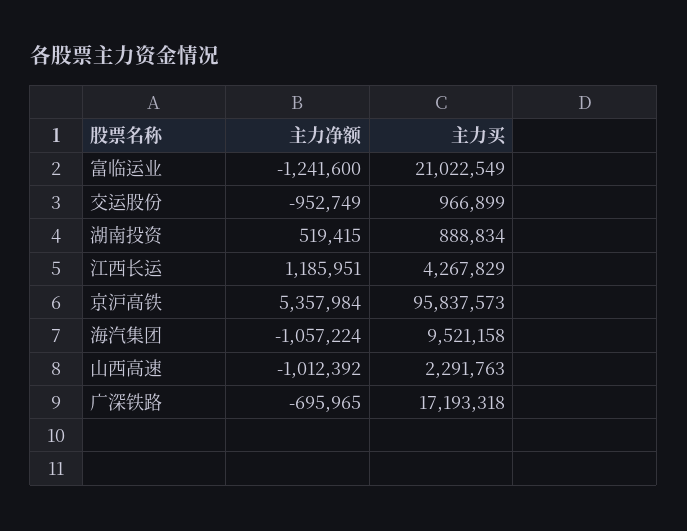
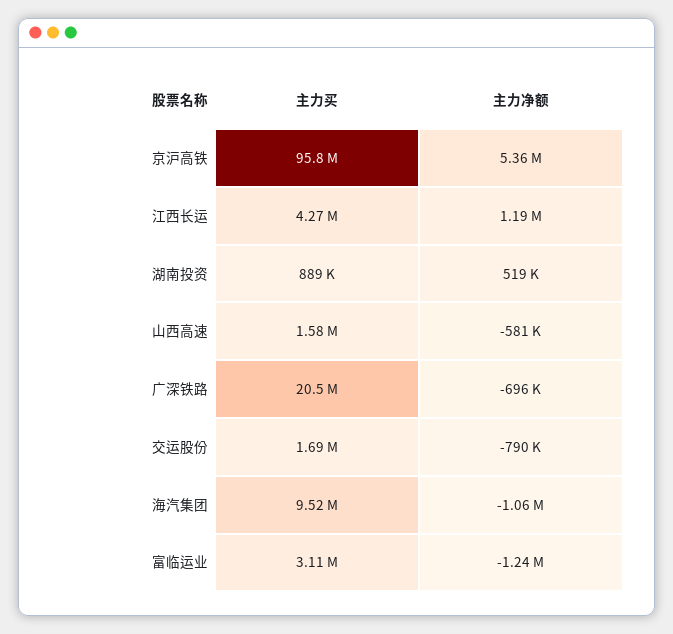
主力买, 富临运业: 21022549 -> 3110000
主力净额, 交运股份: -952749 -> -790000
主力买, 交运股份: 966899 -> 1690000
主力净额, 山西高速: -1012392 -> -581000
主力买, 山西高速: 2291763 -> 1580000
主力买, 广深铁路: 17193318 -> 20500000

